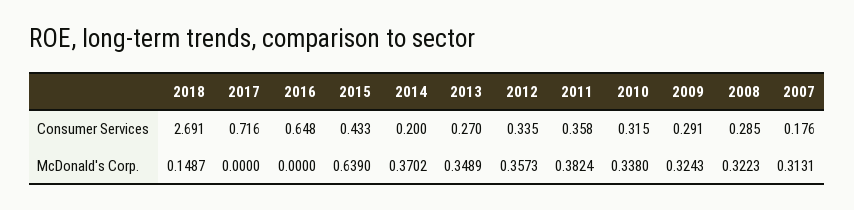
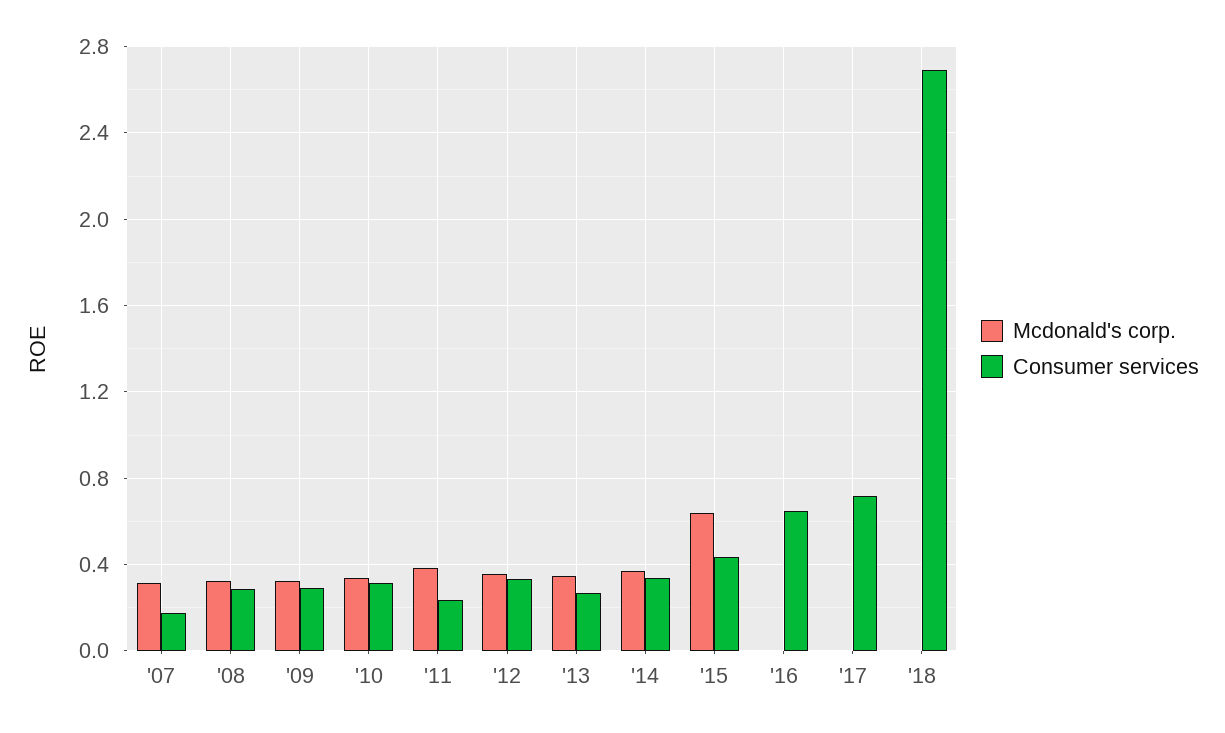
Consumer Services, 2014: 0.2 -> 0.35
Consumer Services, 2011: 0.358 -> 0.25
McDonald's Corp., 2018: 0.1487 -> 0

